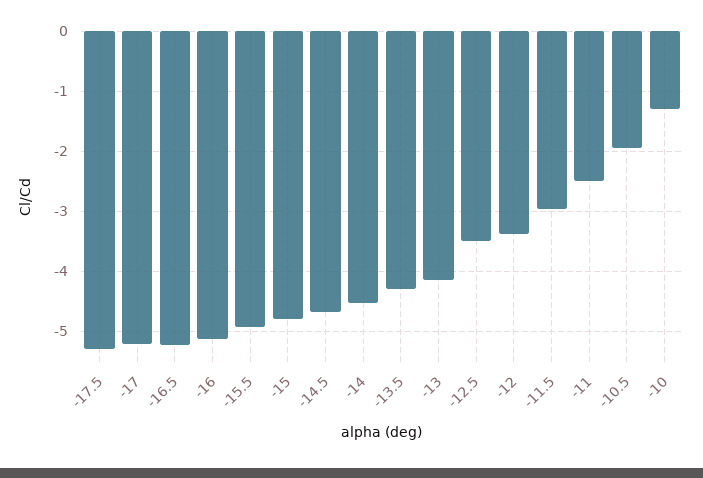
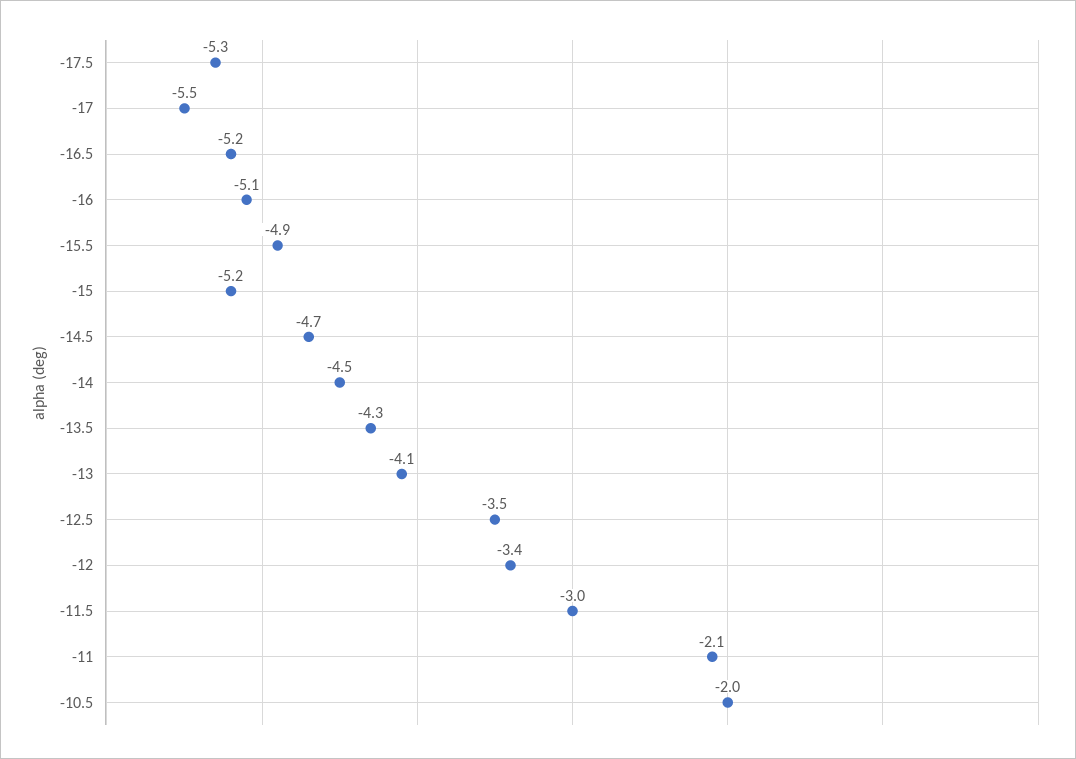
-17: -5.2 -> -5.5
-15: -4.8 -> -5.2
-11: -2.5 -> -2.1
-10: -1.3 -> none

